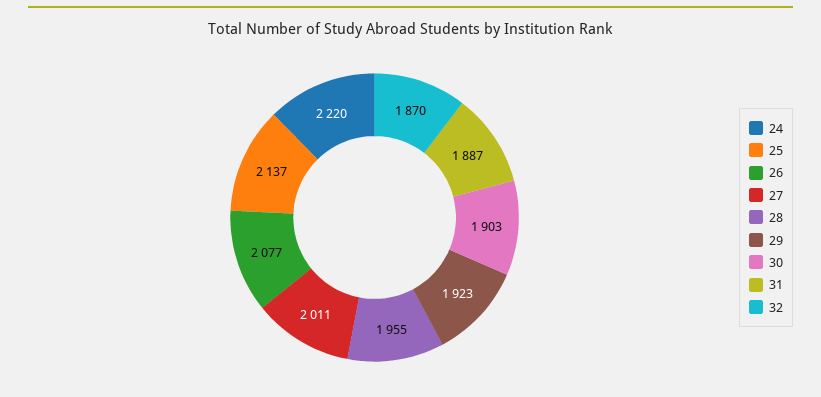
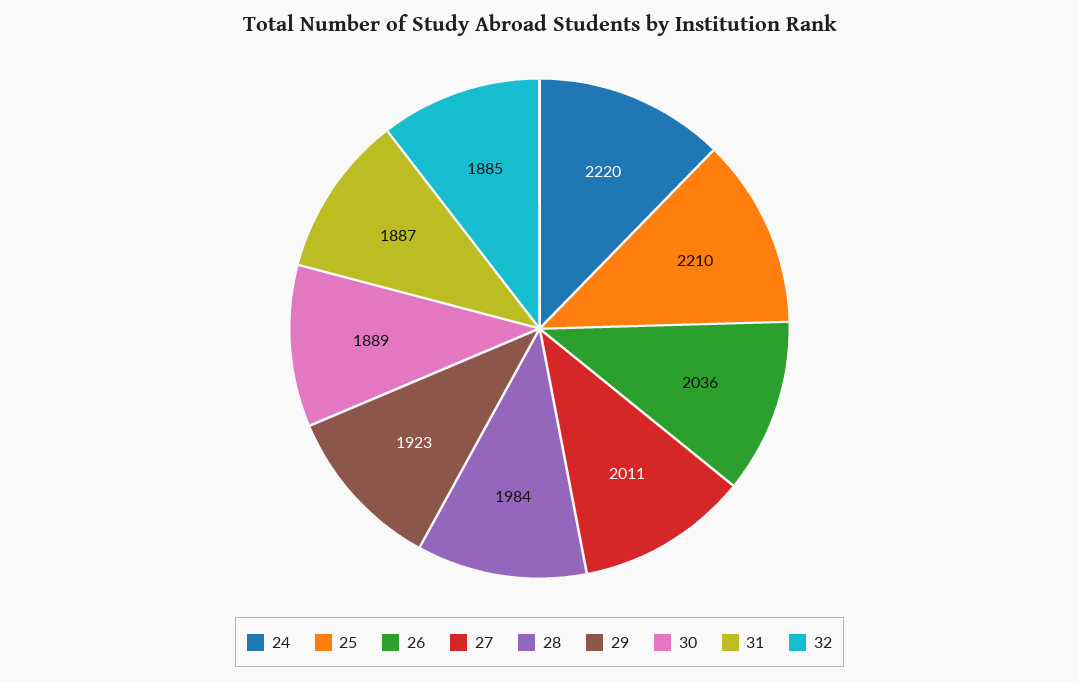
25: 2137 -> 2210
26: 2077 -> 2036
28: 1955 -> 1984
30: 1903 -> 1889
32: 1870 -> 1885

